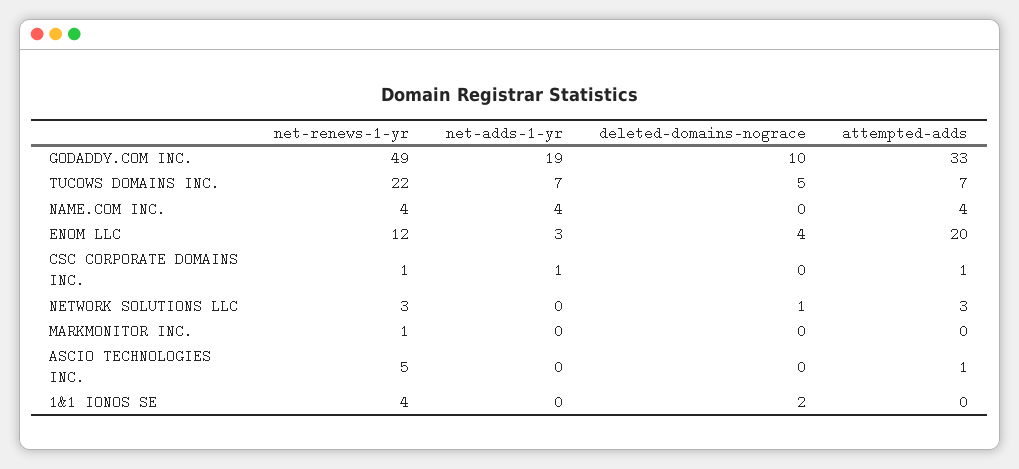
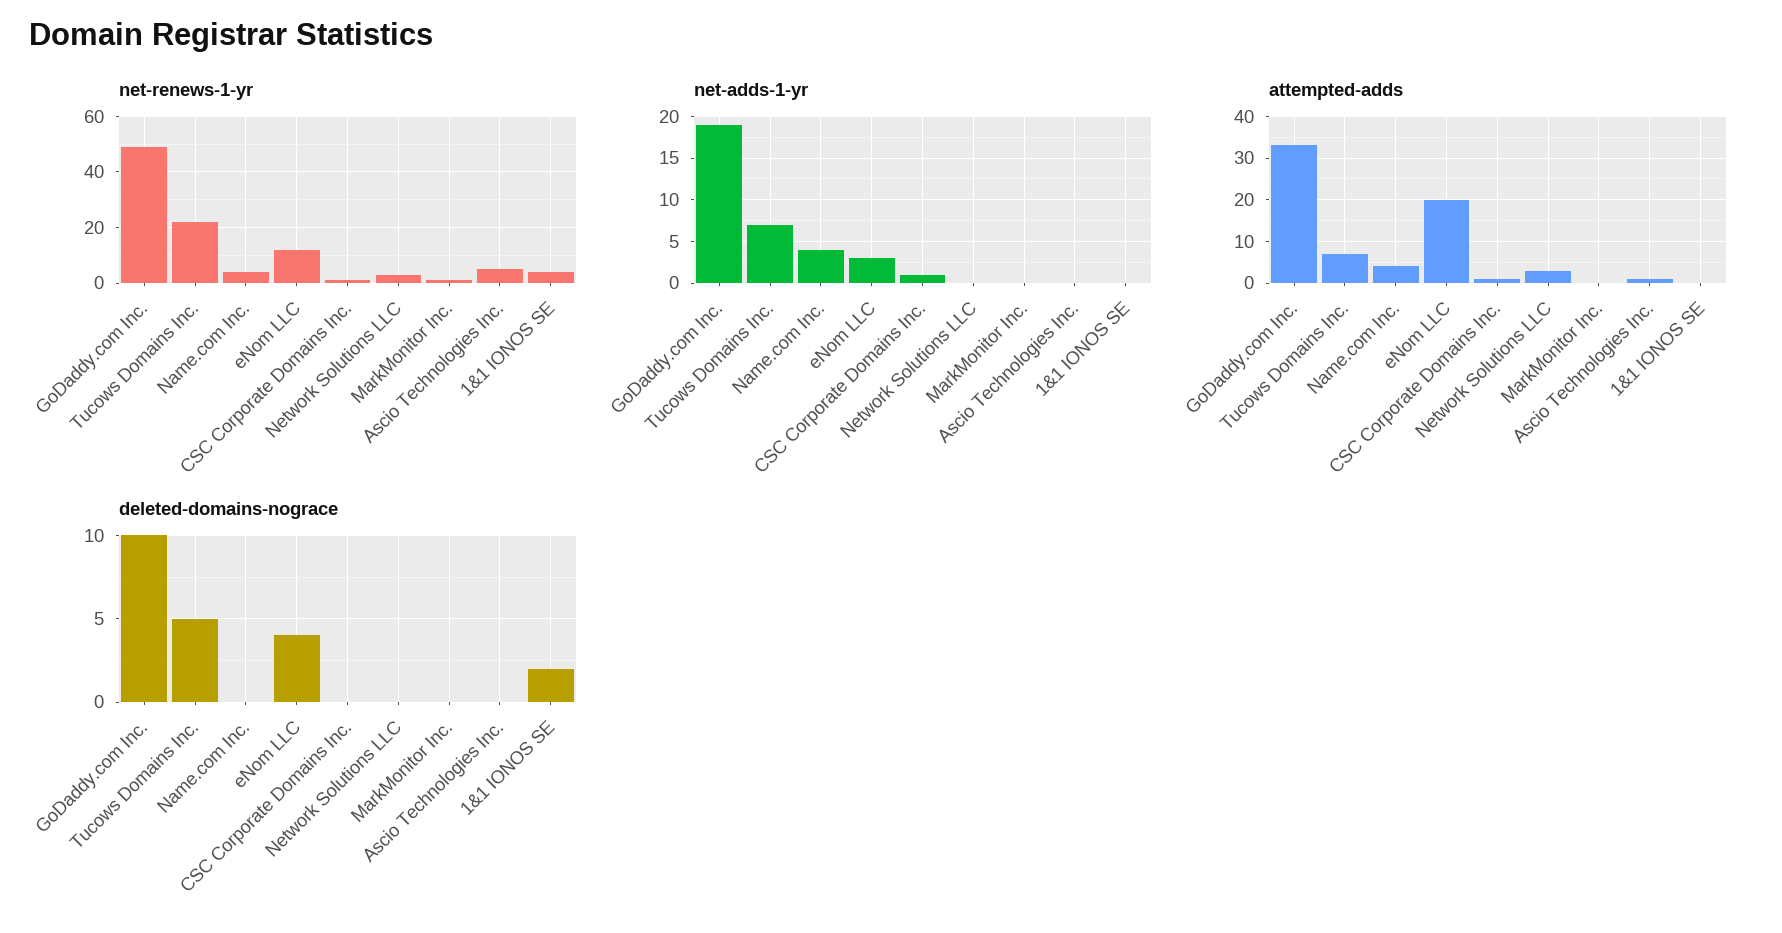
deleted-domains-nograce, NETWORK SOLUTIONS LLC: 1 -> 0

